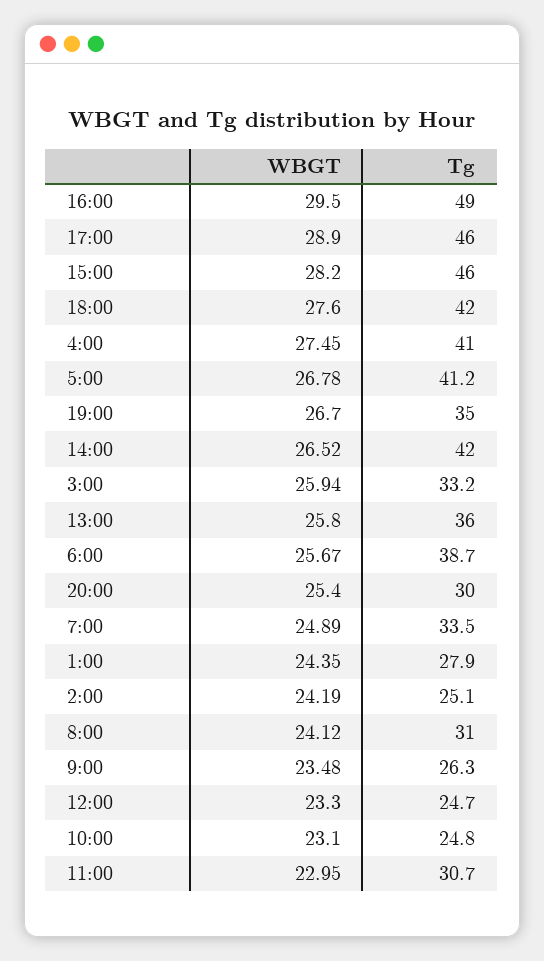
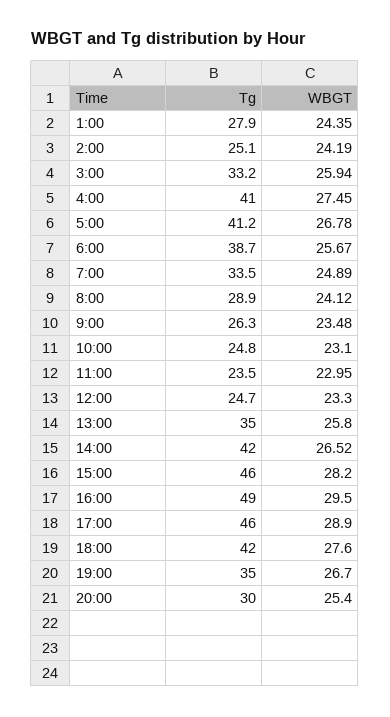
Tg, 13:00: 36 -> 35
Tg, 8:00: 31 -> 28.9
Tg, 11:00: 30.7 -> 23.5

